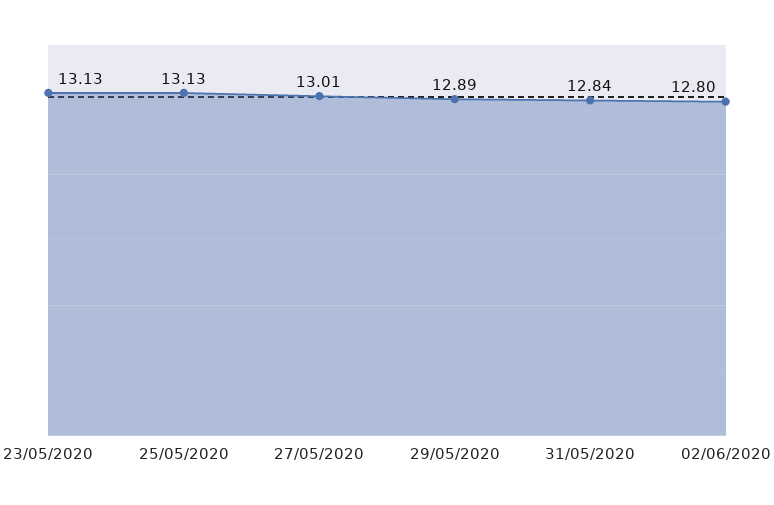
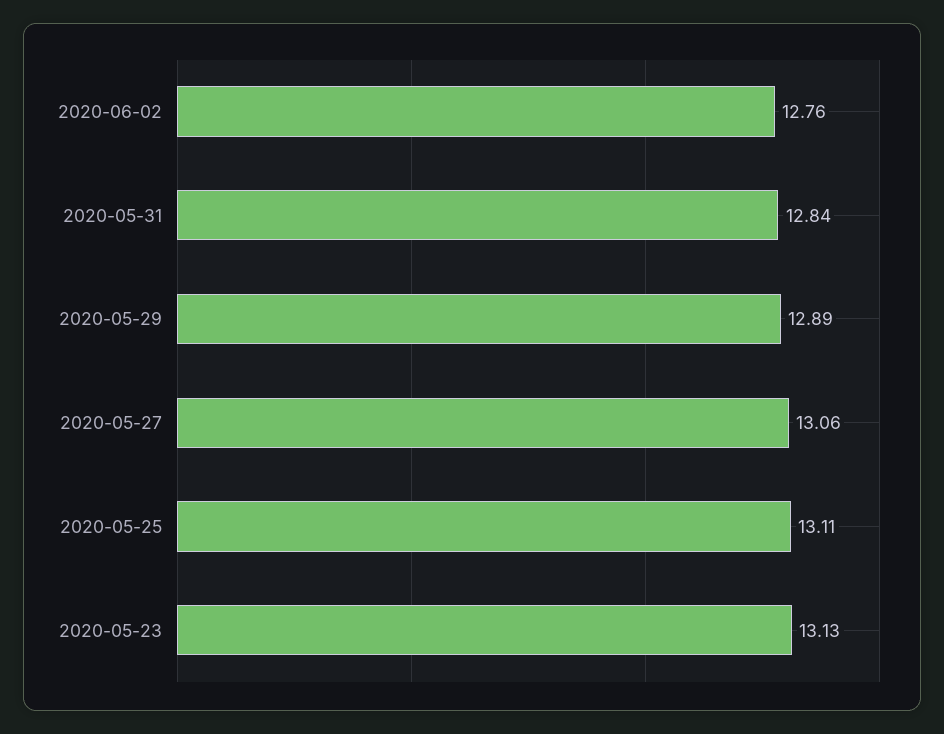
25/05/2020: 13.13 -> 13.11
27/05/2020: 13.01 -> 13.06
02/06/2020: 12.8 -> 12.76

